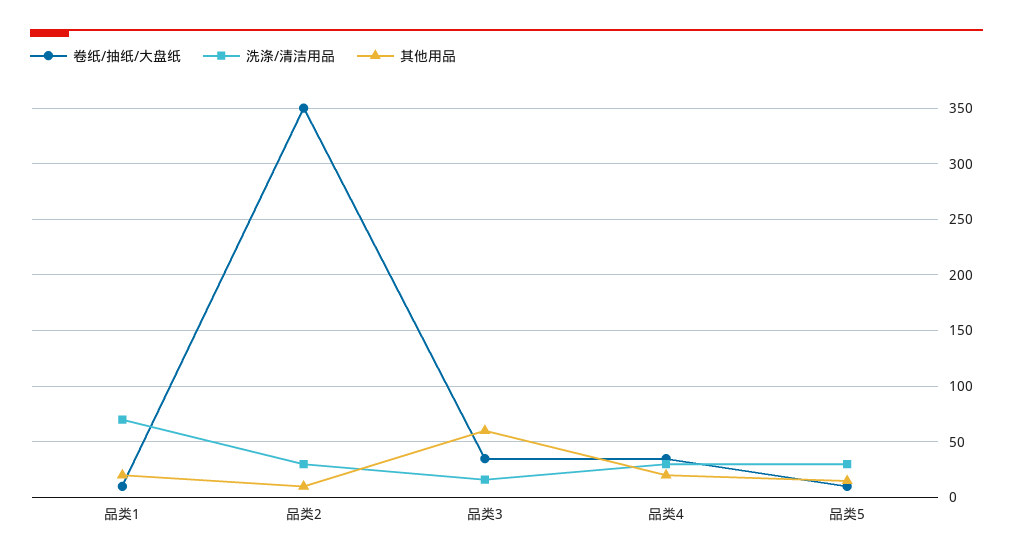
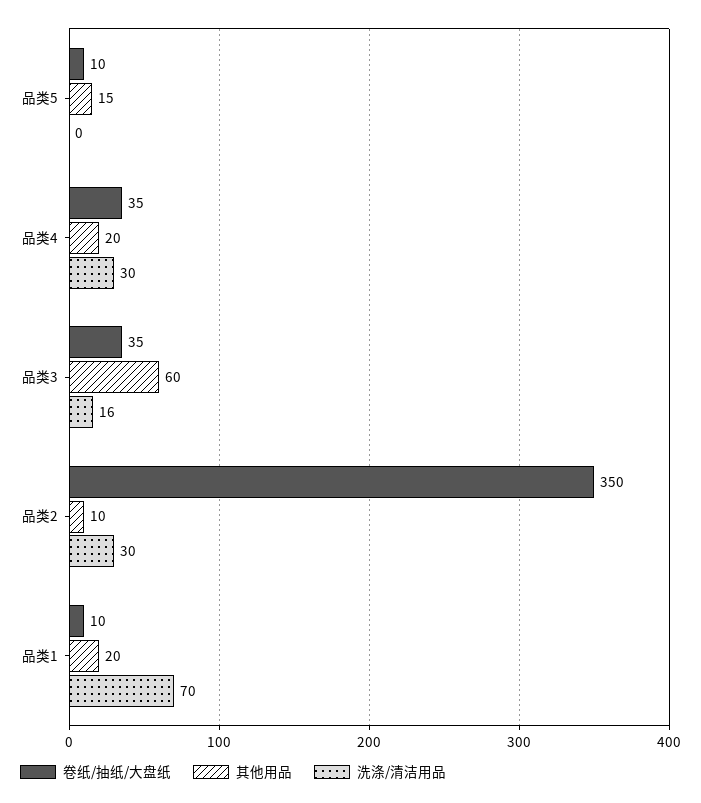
洗涤/清洁用品, 品类5: 30 -> 0

